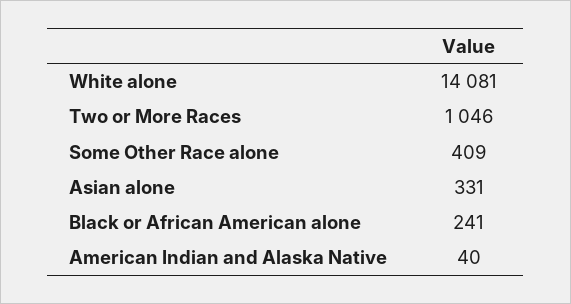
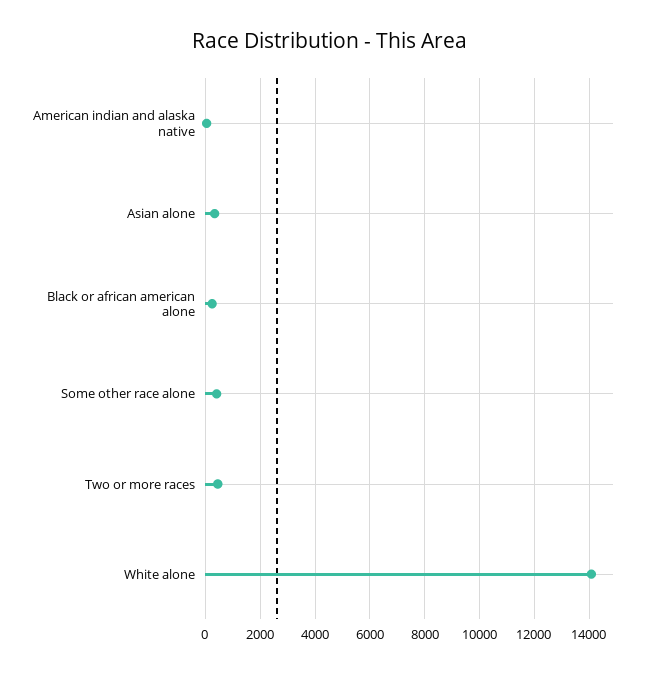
Two or More Races: 1046 -> 500

